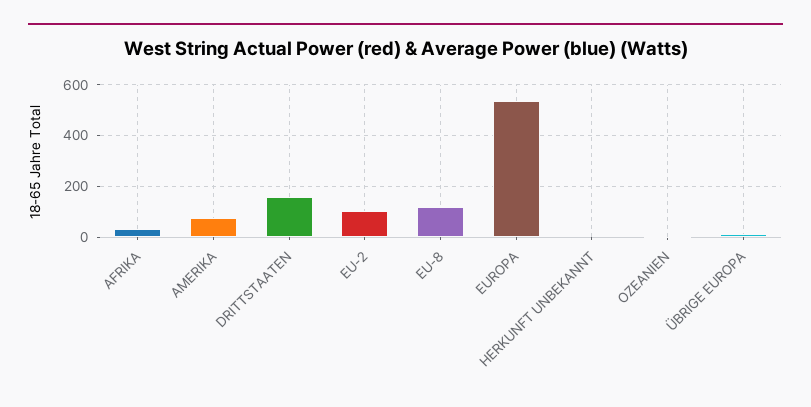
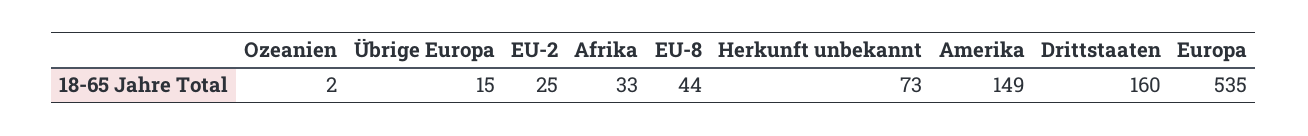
AMERIKA: 75 -> 149
EU-2: 100 -> 25
EU-8: 125 -> 44
HERKUNFT UNBEKANNT: 0 -> 73

